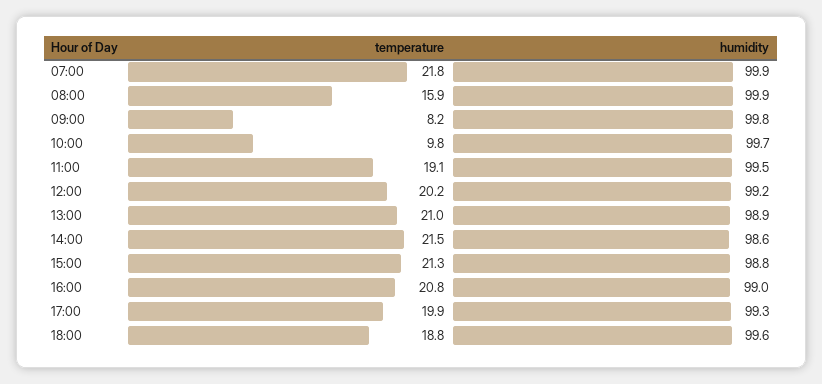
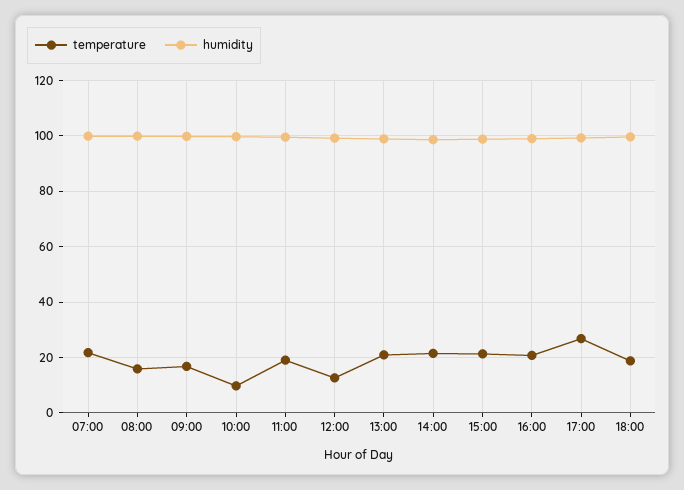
temperature, 09:00: 8.2 -> 17.5
temperature, 12:00: 20.2 -> 12.5
temperature, 17:00: 19.9 -> 27.5

